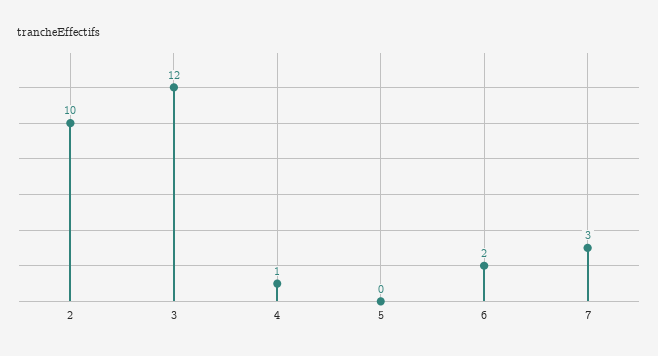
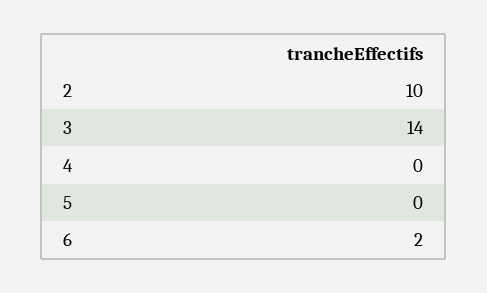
3: 12 -> 14
4: 1 -> 0
7: 3 -> none

